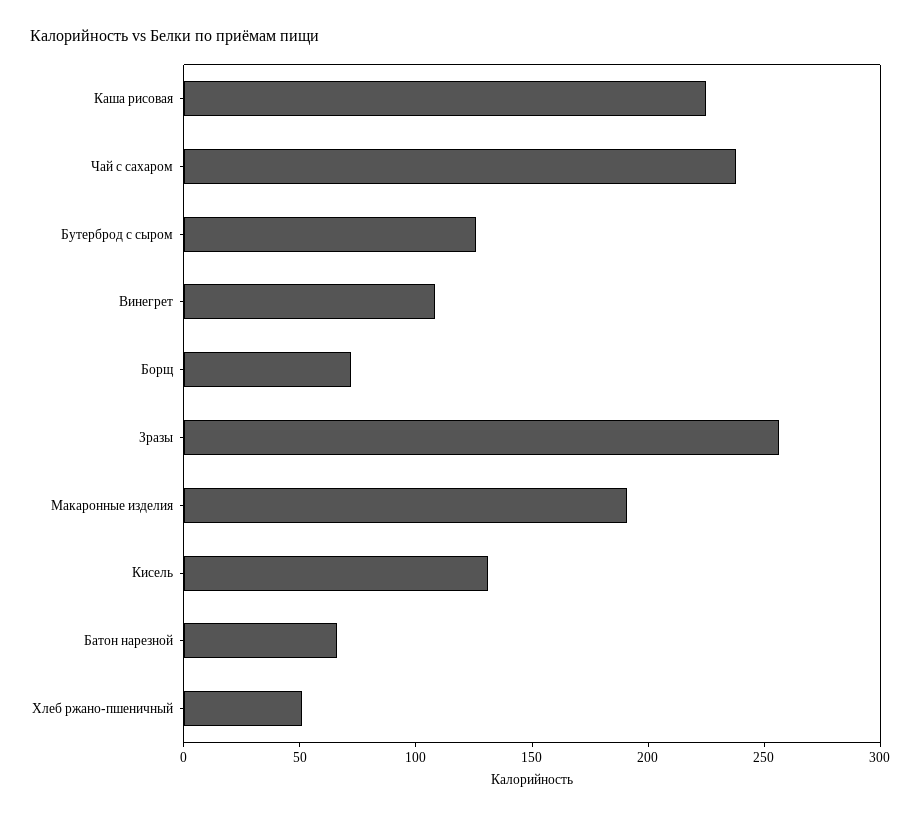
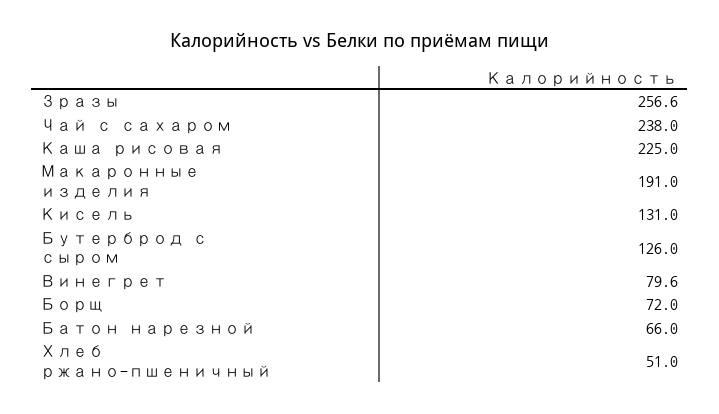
Винегрет: 110 -> 79.6

